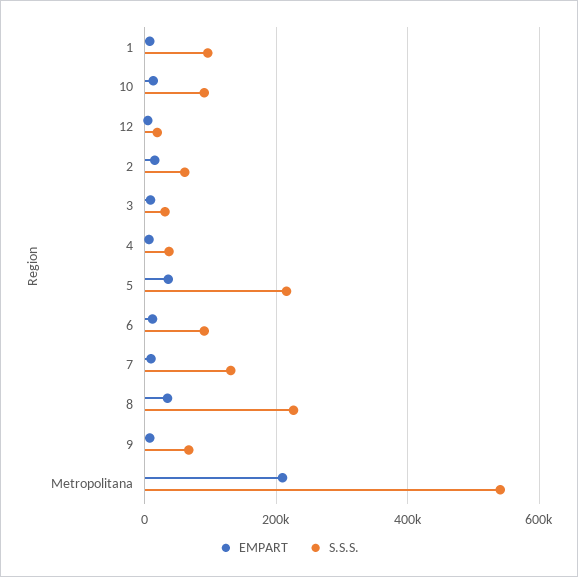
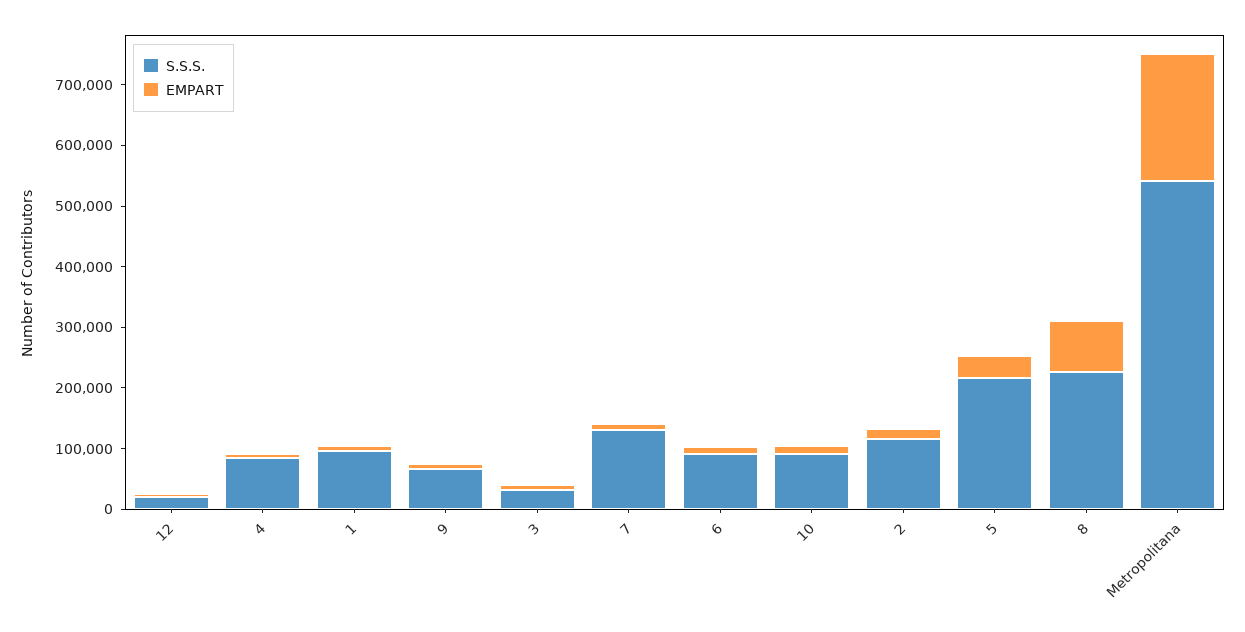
S.S.S., 2: 60000 -> 120000
S.S.S., 4: 40000 -> 80000
EMPART, 8: 40000 -> 80000

